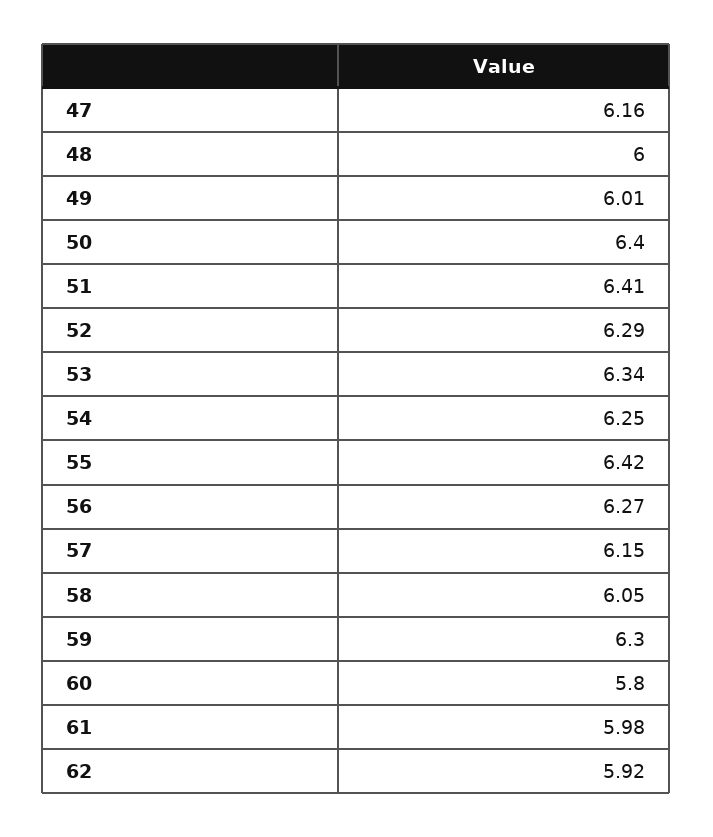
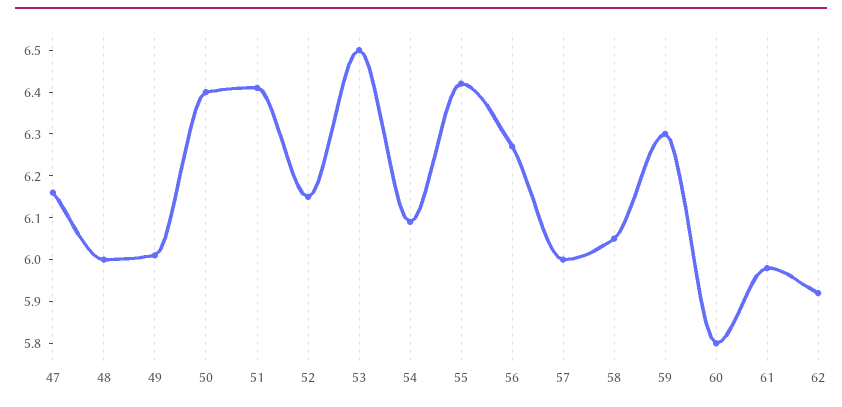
52: 6.29 -> 6.15
53: 6.34 -> 6.5
54: 6.25 -> 6.1
57: 6.15 -> 6

